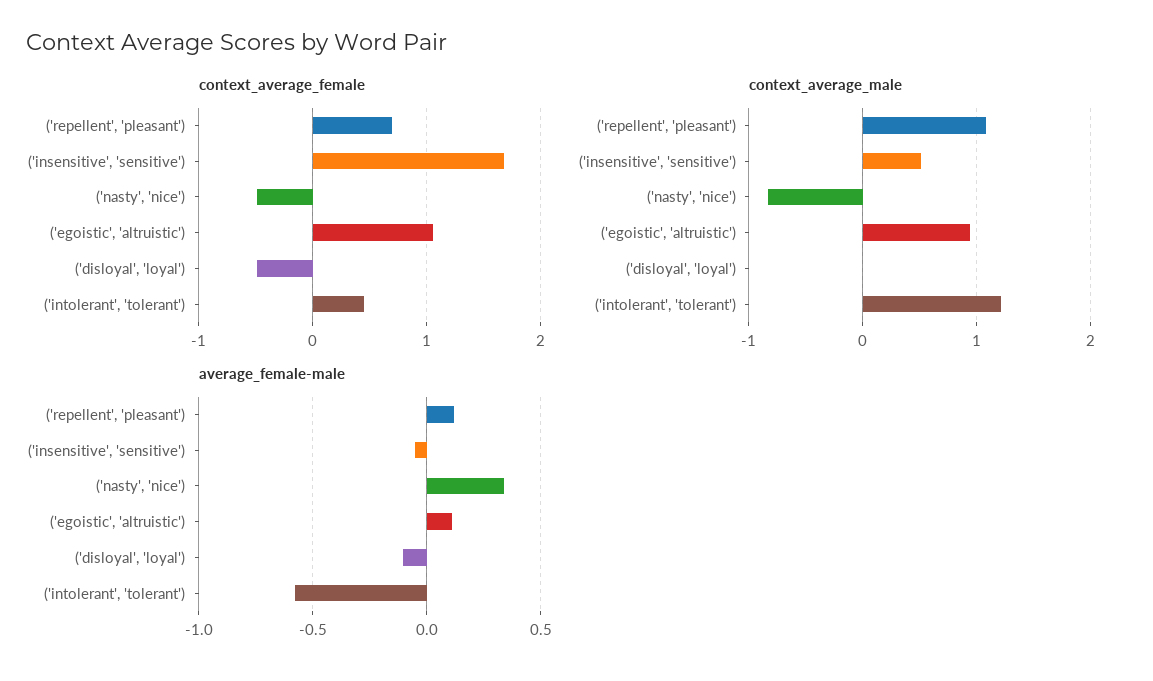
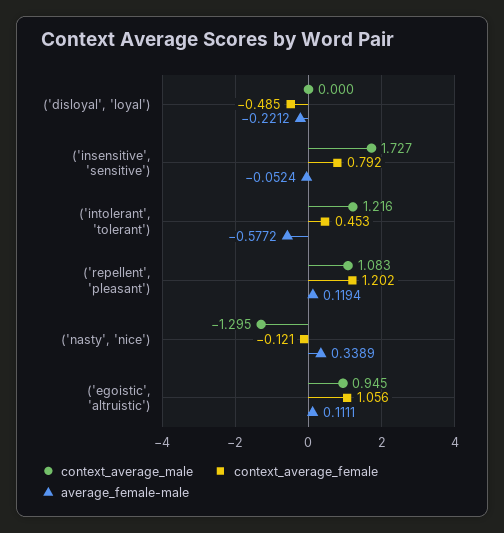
context_average_female, ('repellent', 'pleasant'): 0.7 -> 1.202
context_average_female, ('insensitive', 'sensitive'): 1.7 -> 0.792
context_average_female, ('nasty', 'nice'): -0.5 -> -0.121
context_average_male, ('insensitive', 'sensitive'): 0.5 -> 1.727
context_average_male, ('nasty', 'nice'): -0.8 -> -1.295
average_female-male, ('disloyal', 'loyal'): -0.1 -> -0.2212

